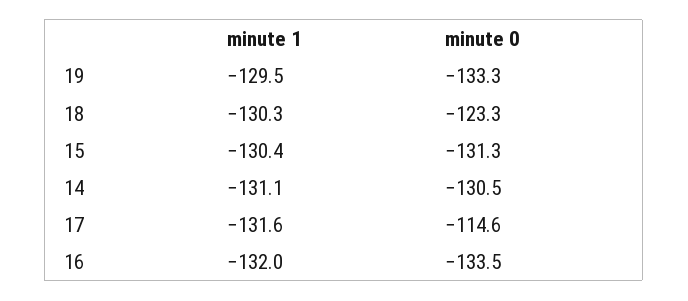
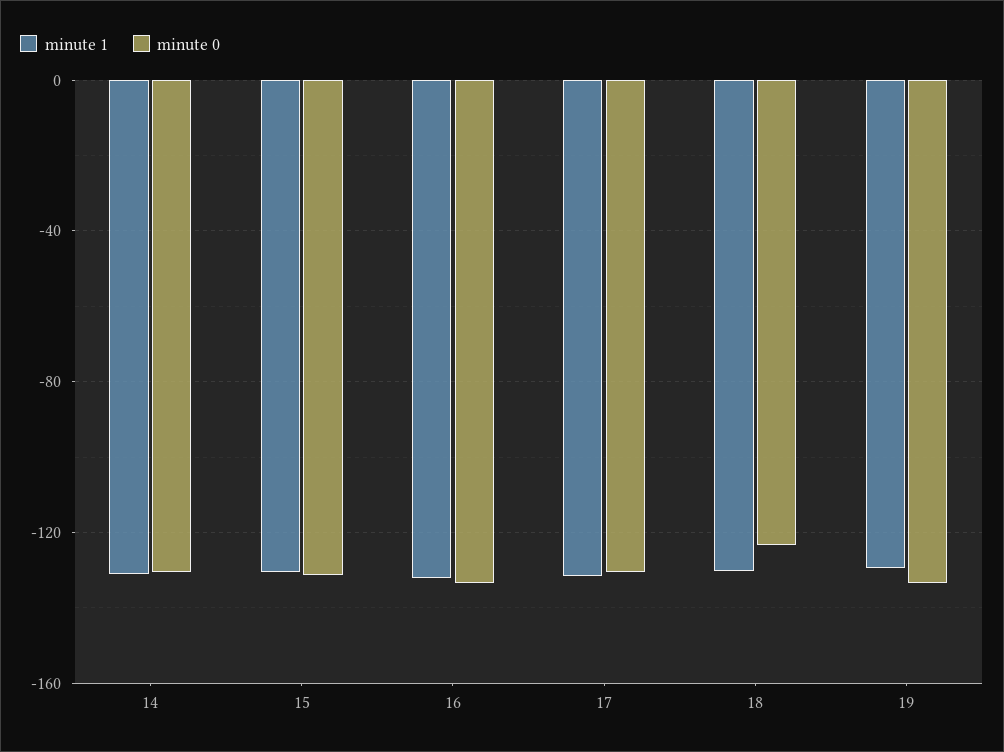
minute 0, 17: -114.6 -> -130

